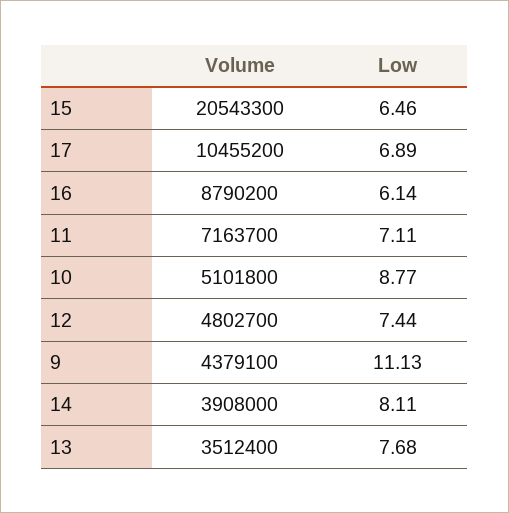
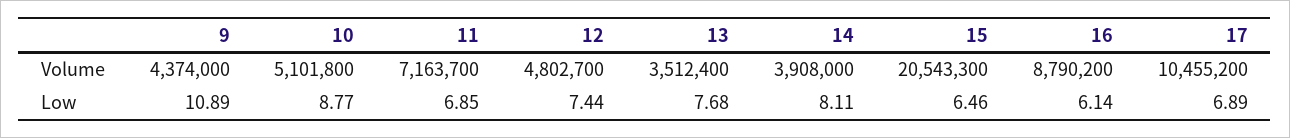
Low, 11: 7.11 -> 6.85
Volume, 9: 4379100 -> 4374000
Low, 9: 11.13 -> 10.89

